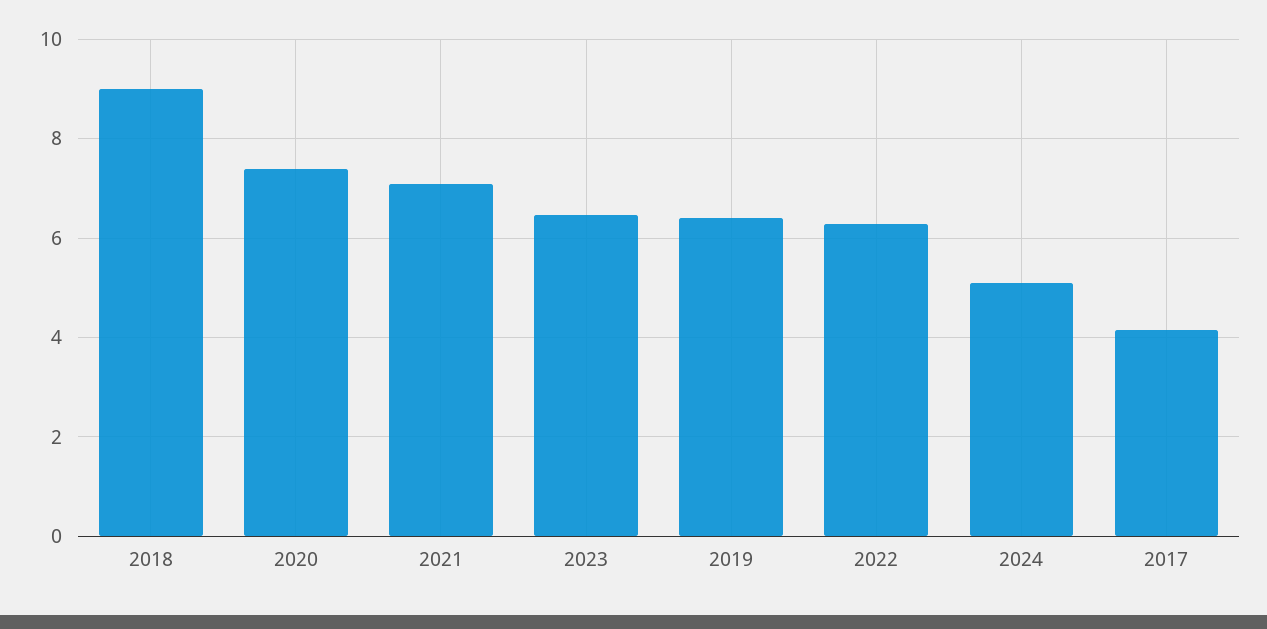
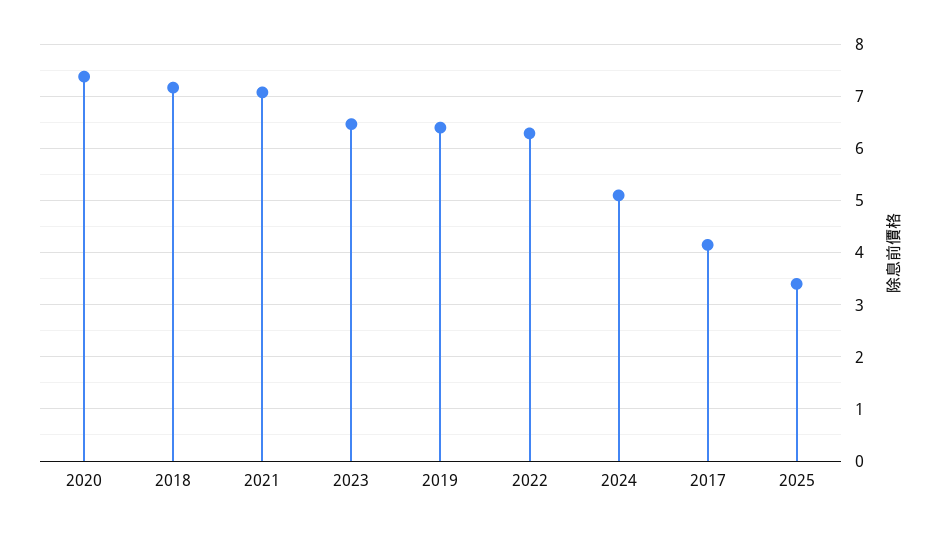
2018: 9 -> 7.2
2025: none -> 3.4

